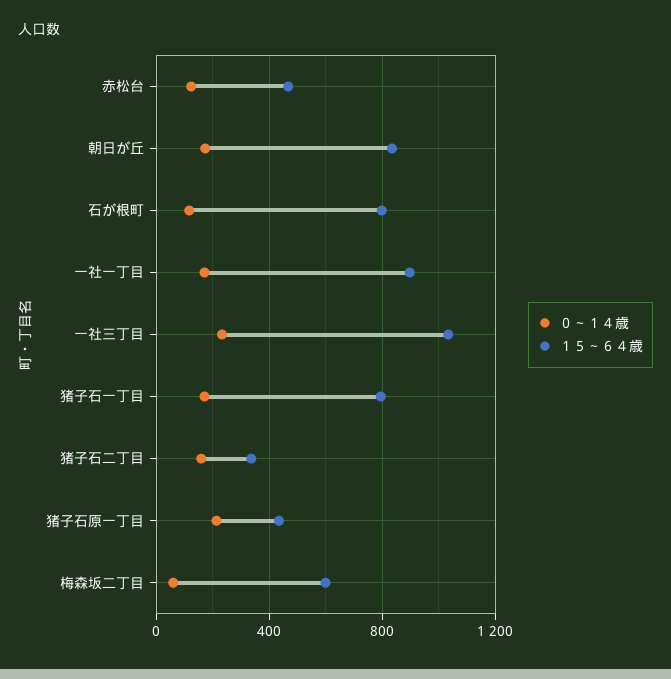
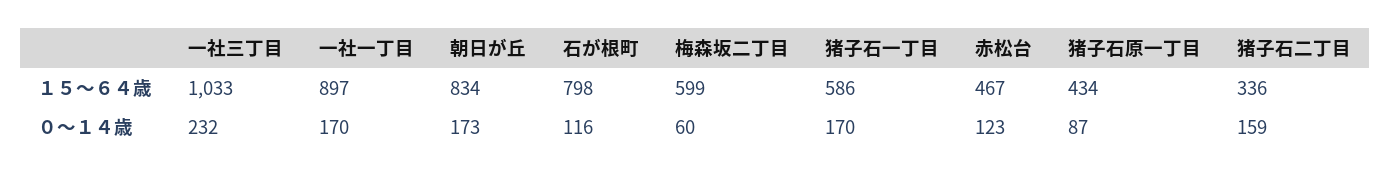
１５～６４歳, 猪子石一丁目: 800 -> 586
０～１４歳, 猪子石原一丁目: 200 -> 87

